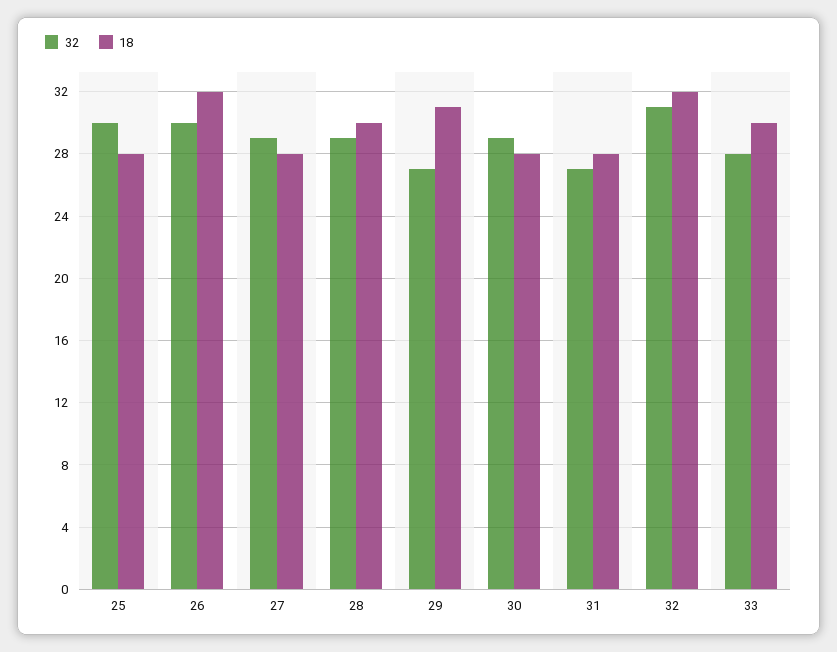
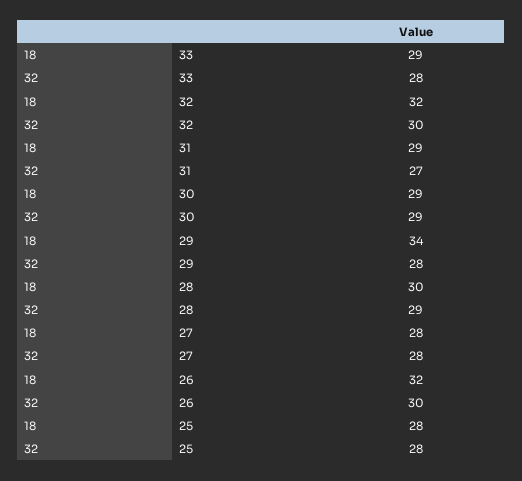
32, 25: 30 -> 28
32, 27: 29 -> 28
32, 29: 27 -> 28
18, 29: 31 -> 34
18, 30: 28 -> 29
18, 31: 28 -> 29
32, 32: 31 -> 30
18, 33: 30 -> 29

